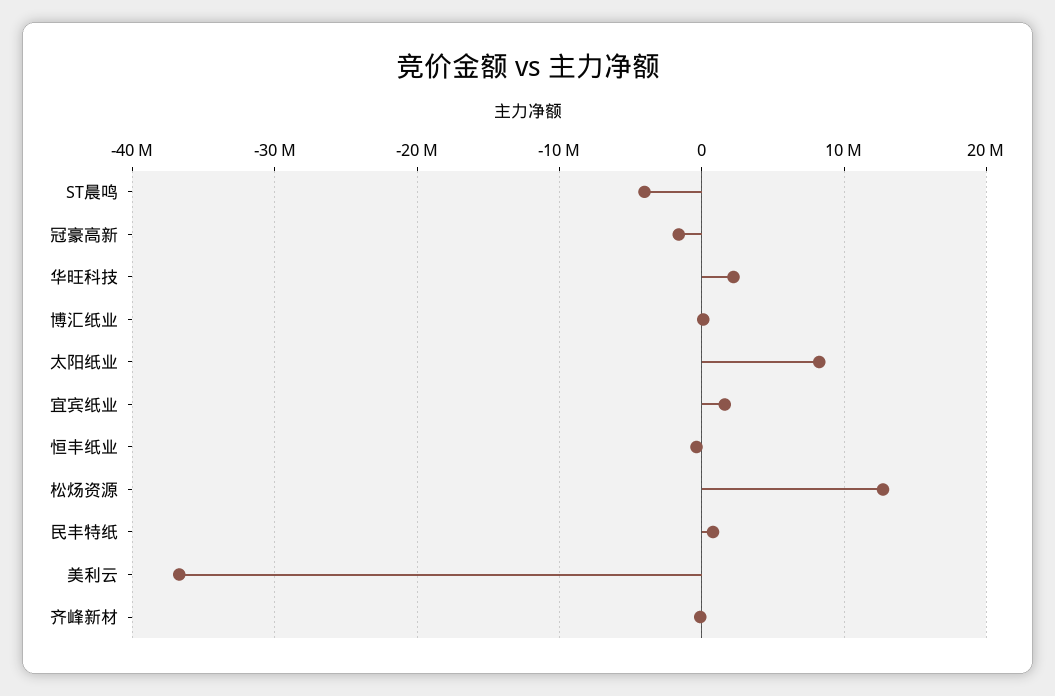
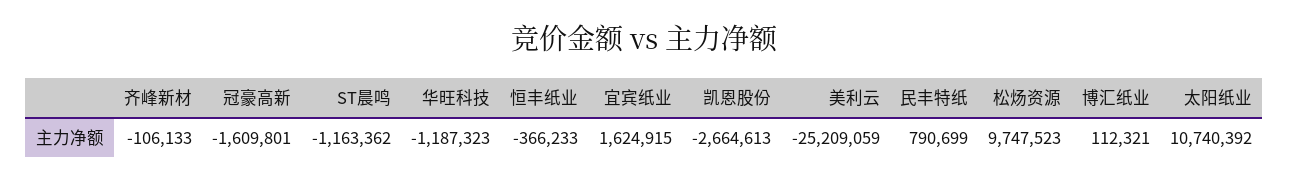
ST晨鸣: -4000000 -> -1163362
华旺科技: 2000000 -> -1187323
太阳纸业: 8000000 -> 10740392
松炀资源: 13000000 -> 9747523
美利云: -37000000 -> -25209059
凯恩股份: none -> -2664613

